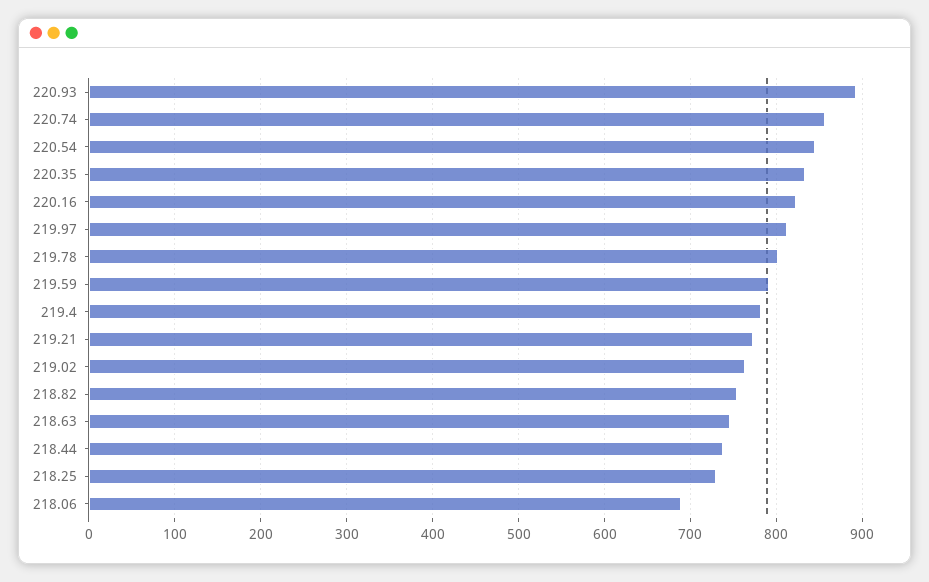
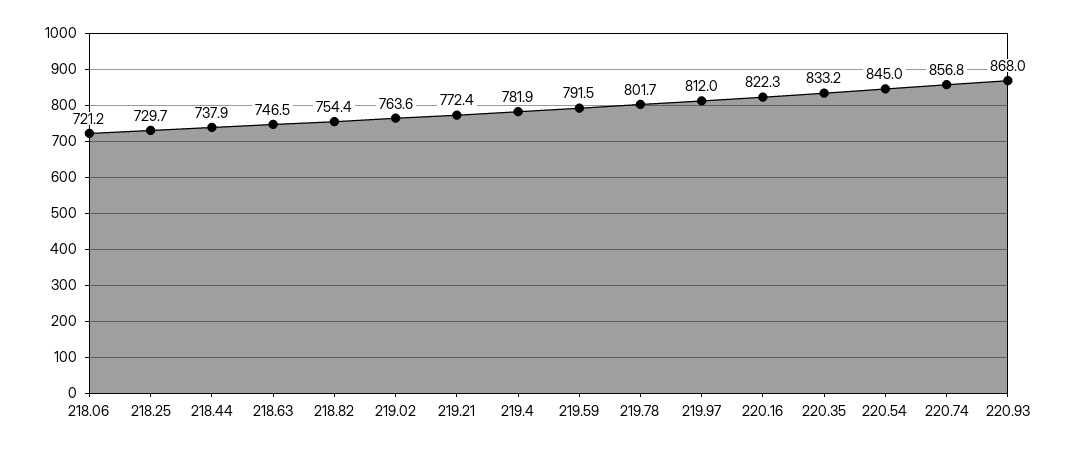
220.93: 890 -> 868
218.06: 690 -> 721.2

